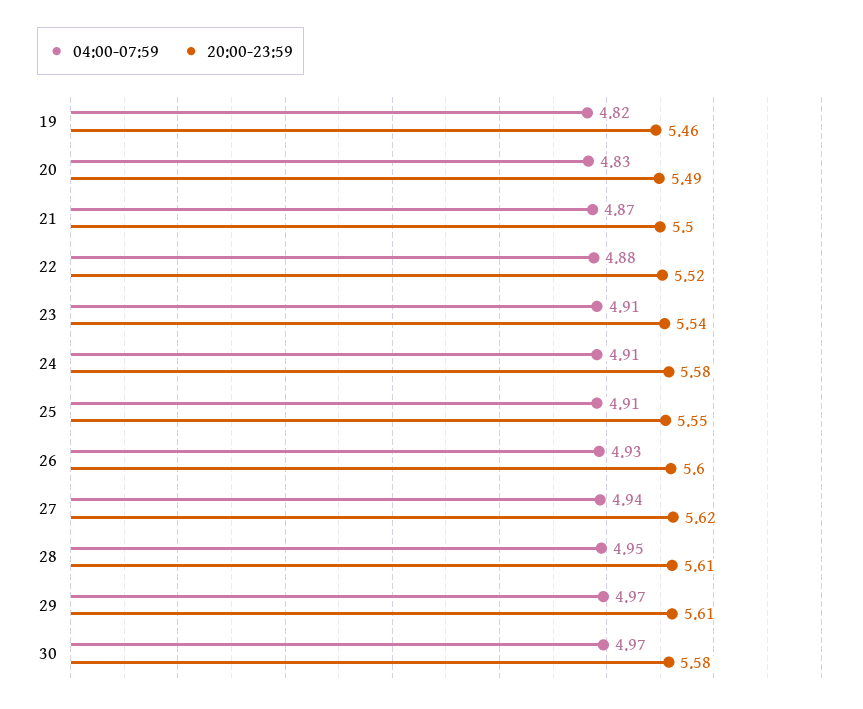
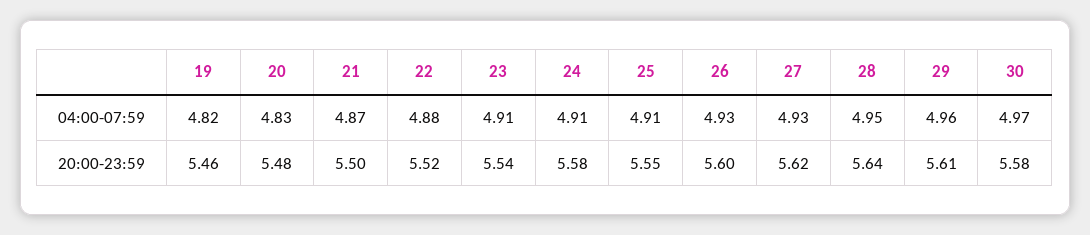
20:00-23:59, 20: 5.49 -> 5.48
04:00-07:59, 27: 4.94 -> 4.93
20:00-23:59, 28: 5.61 -> 5.64
04:00-07:59, 29: 4.97 -> 4.96

